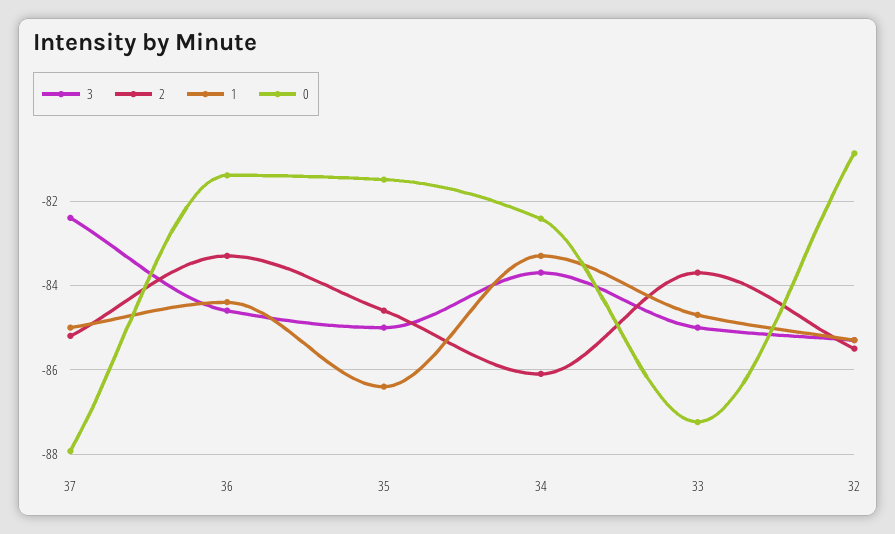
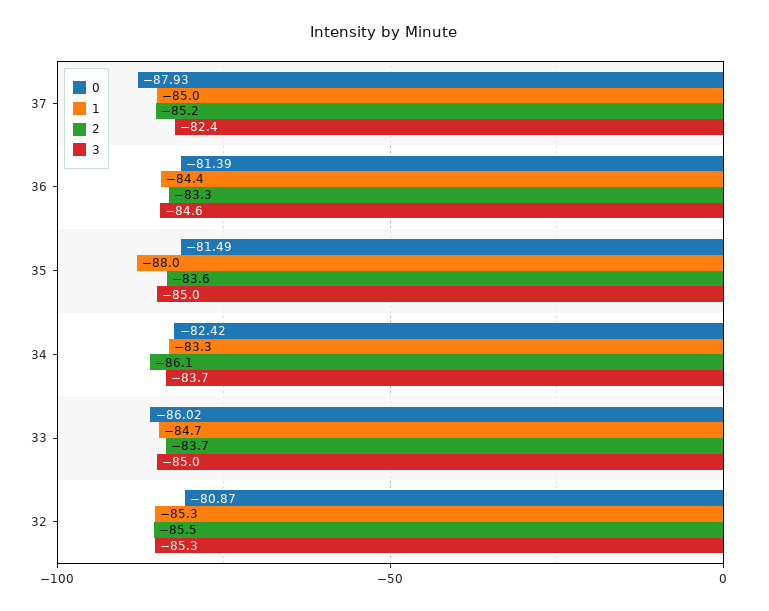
2, 35: -84.6 -> -83.6
1, 35: -86.4 -> -88
0, 33: -87.2 -> -86.02

